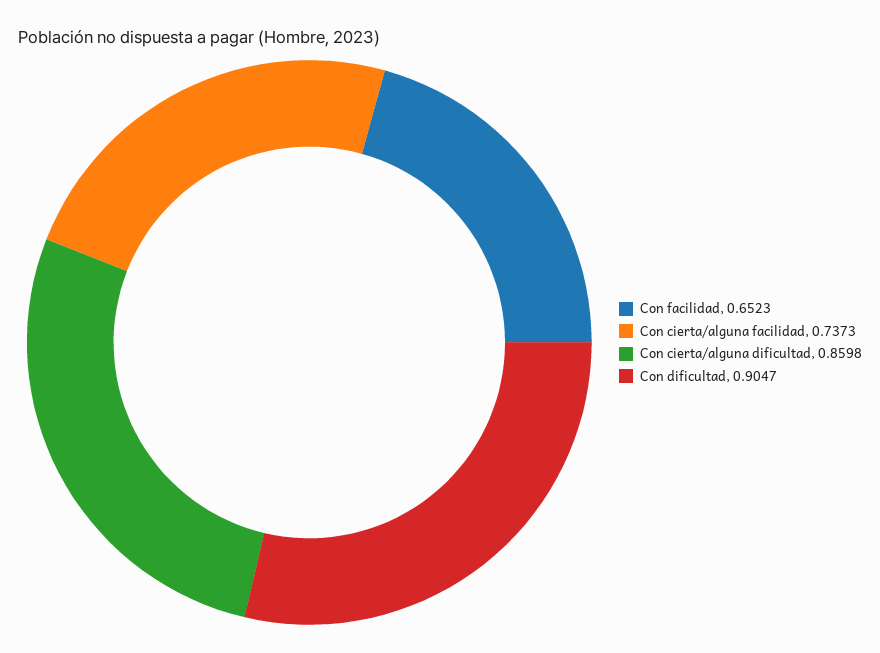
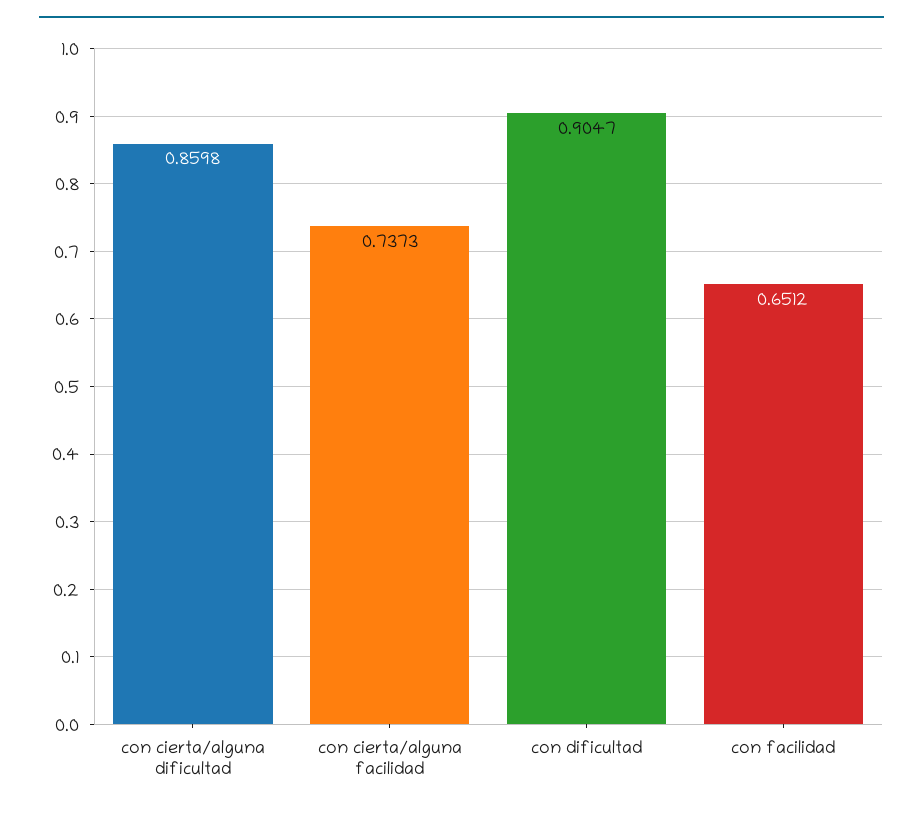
Con facilidad: 0.6523 -> 0.6512

